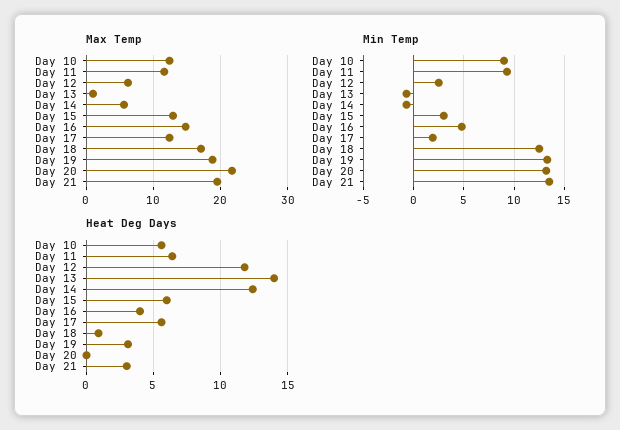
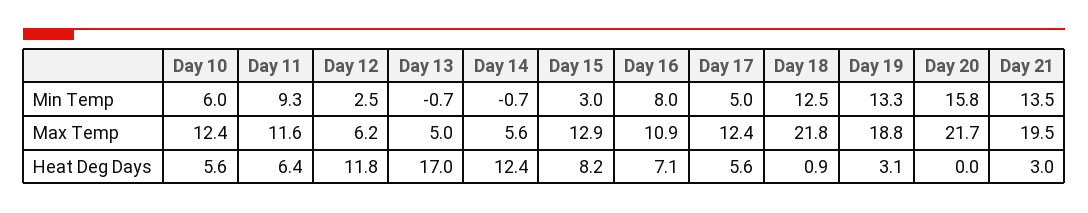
Max Temp, Day 13: 1 -> 5
Max Temp, Day 16: 15 -> 10.9
Max Temp, Day 18: 17 -> 21.8
Min Temp, Day 10: 9 -> 6
Min Temp, Day 16: 5 -> 8
Min Temp, Day 17: 2 -> 5
Min Temp, Day 20: 13 -> 15.8
Heat Deg Days, Day 13: 14 -> 17
Heat Deg Days, Day 15: 6 -> 8.2
Heat Deg Days, Day 16: 4 -> 7.1

